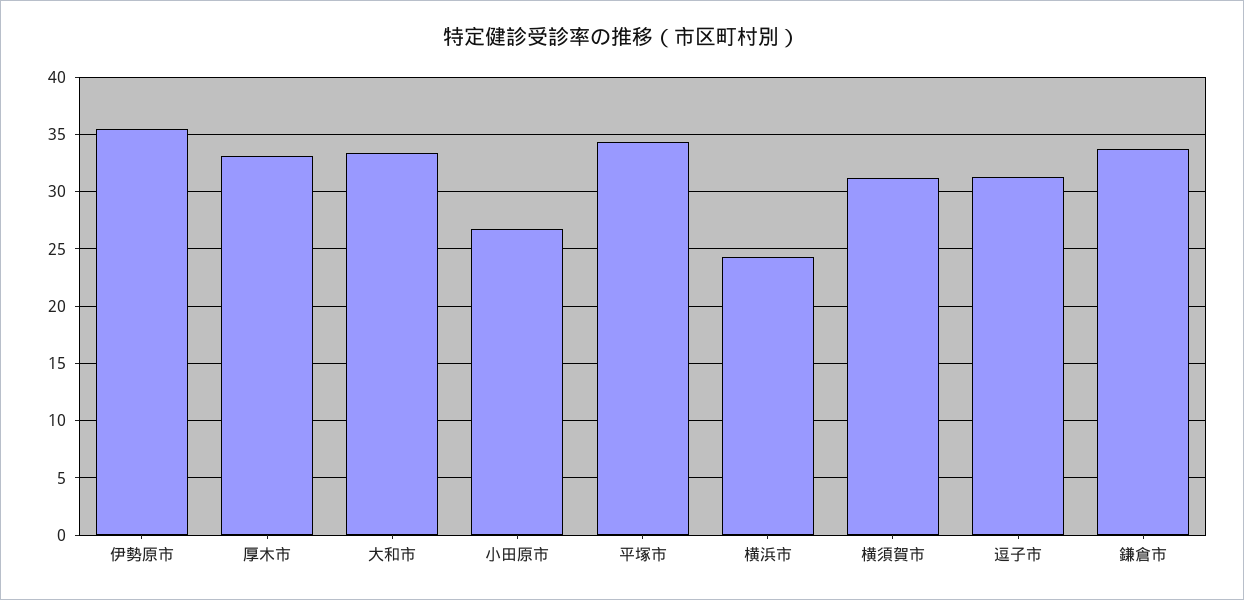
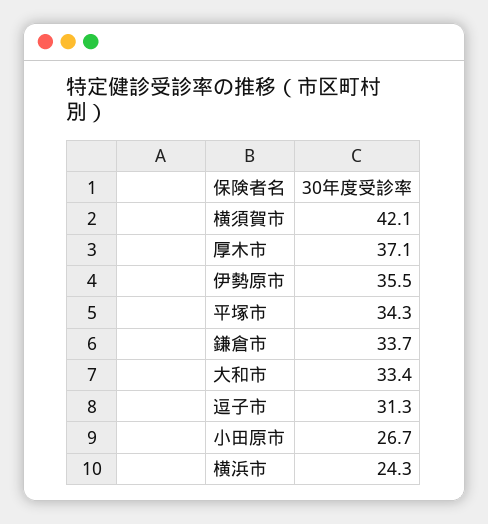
厚木市: 33 -> 37.1
横須賀市: 31 -> 42.1

